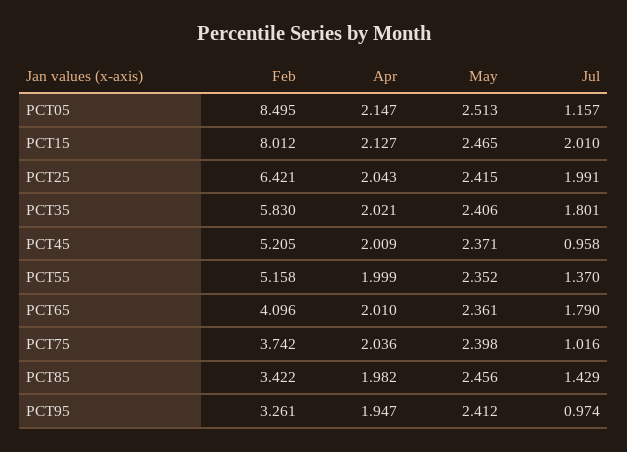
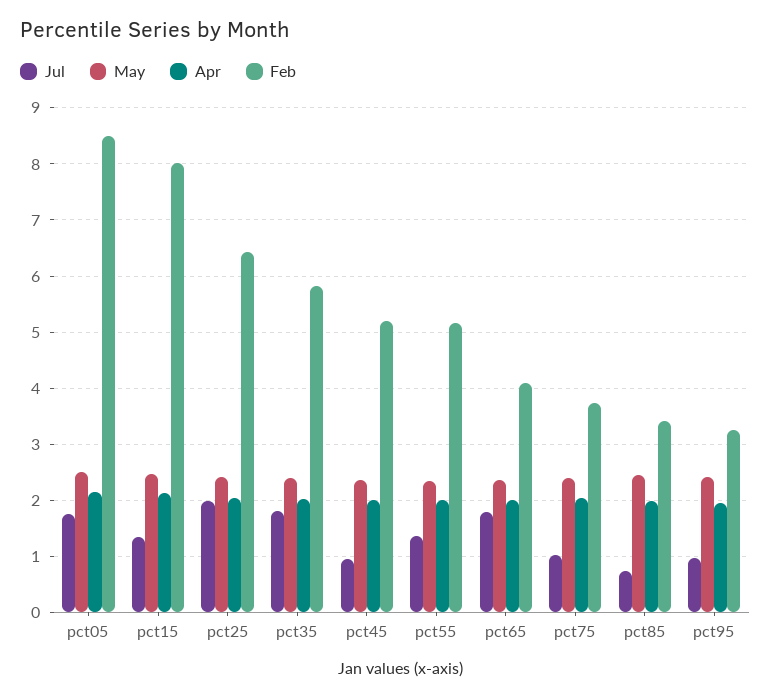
Jul, PCT05: 1.157 -> 1.8
Jul, PCT15: 2.01 -> 1.4
Jul, PCT85: 1.429 -> 0.8

